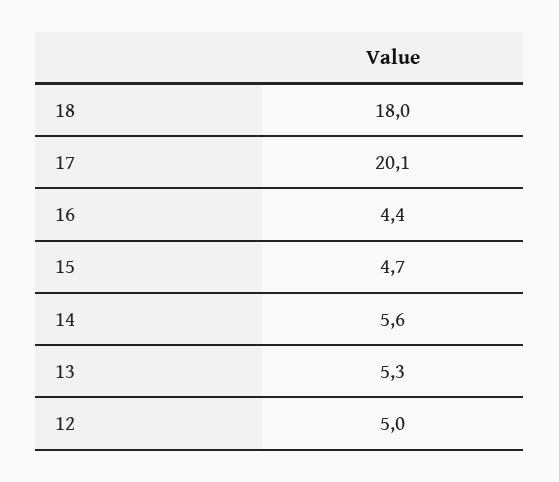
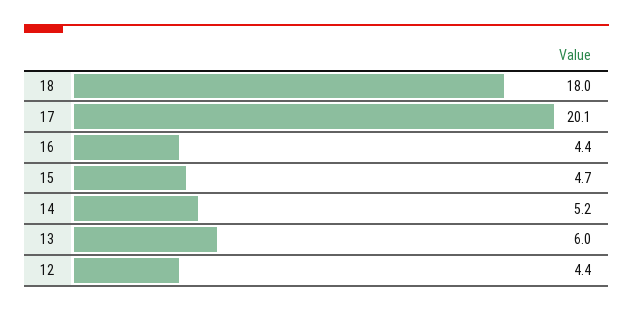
14: 5.6 -> 5.2
13: 5.3 -> 6
12: 5 -> 4.4

